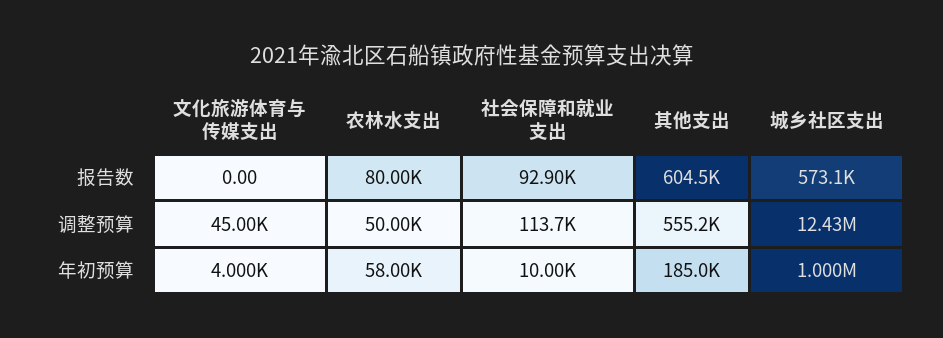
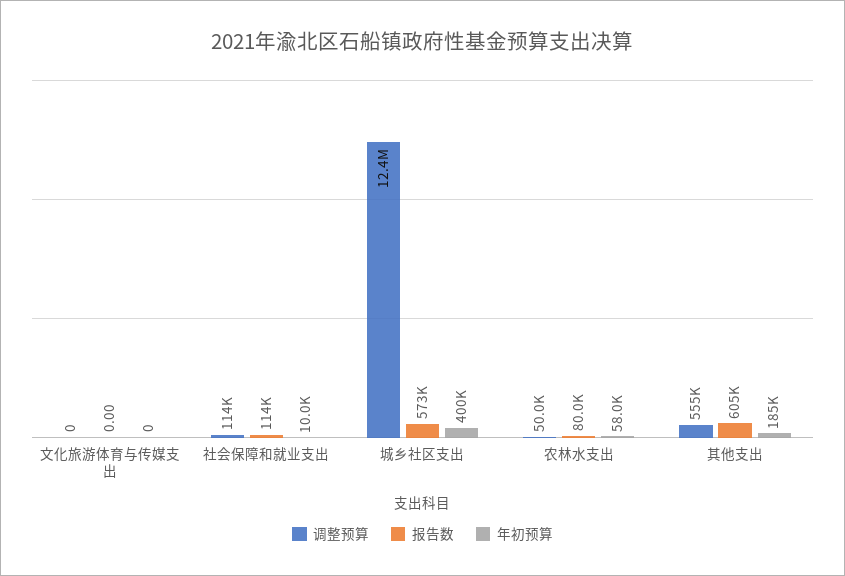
报告数, 社会保障和就业支出: 92900 -> 114000
调整预算, 文化旅游体育与传媒支出: 45000 -> 0
年初预算, 文化旅游体育与传媒支出: 4000 -> 0
年初预算, 城乡社区支出: 1000000 -> 400000

